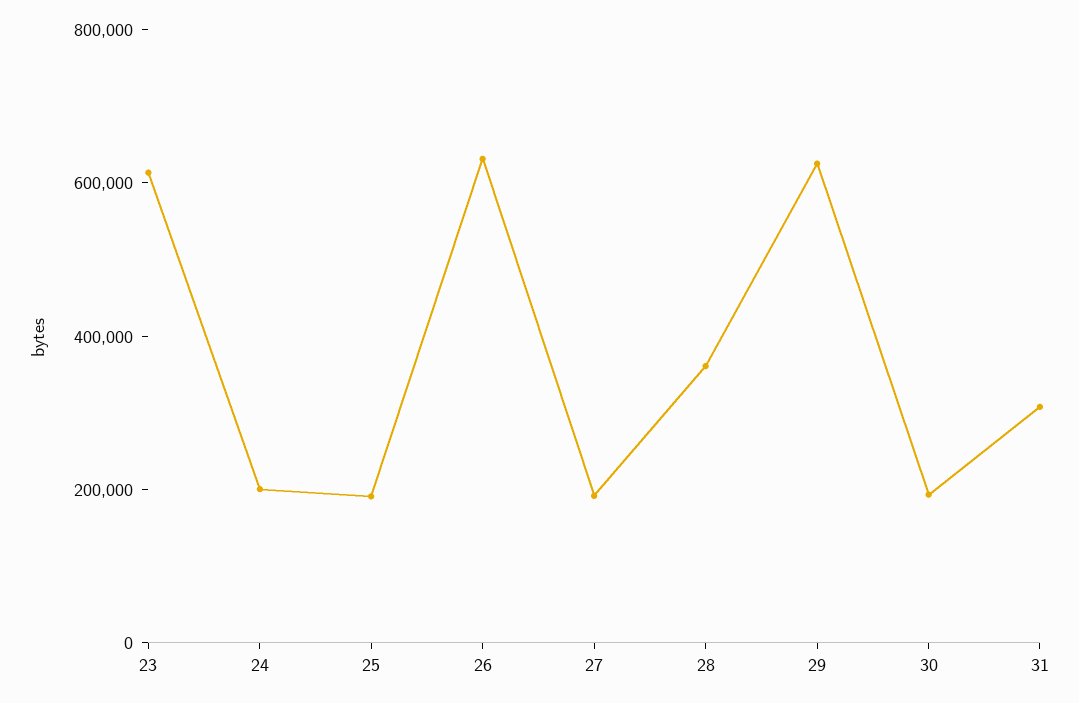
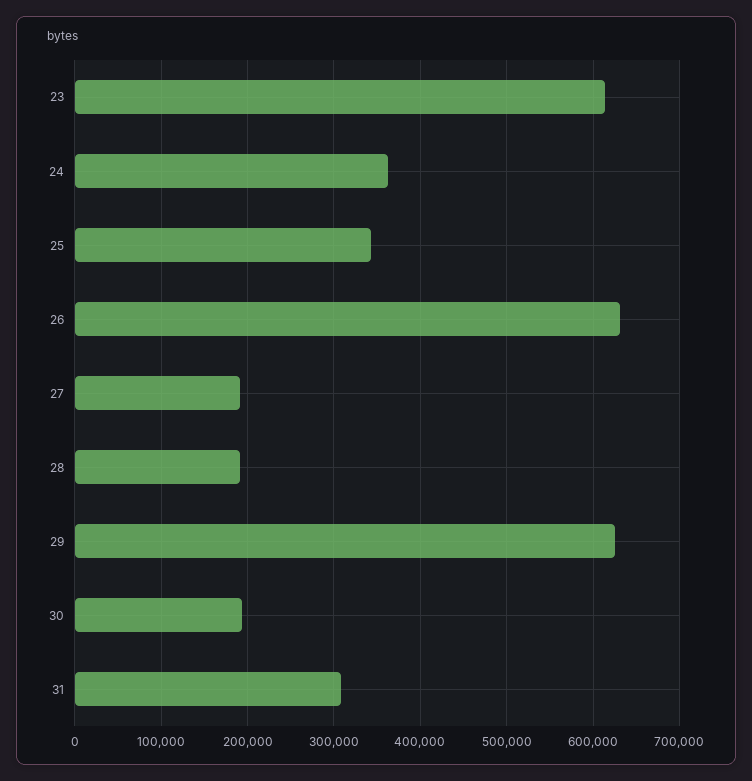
24: 200000 -> 360000
25: 200000 -> 340000
28: 350000 -> 190000

